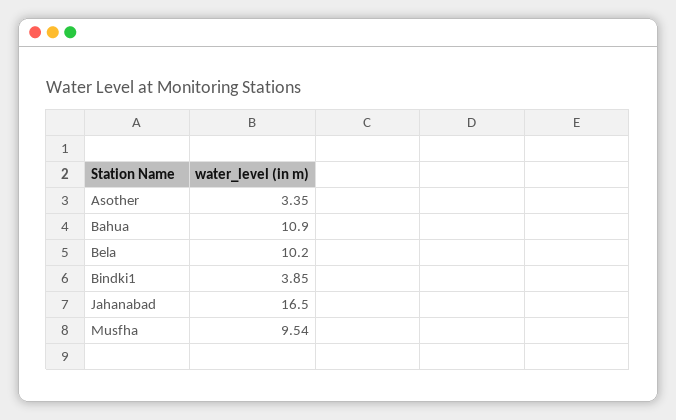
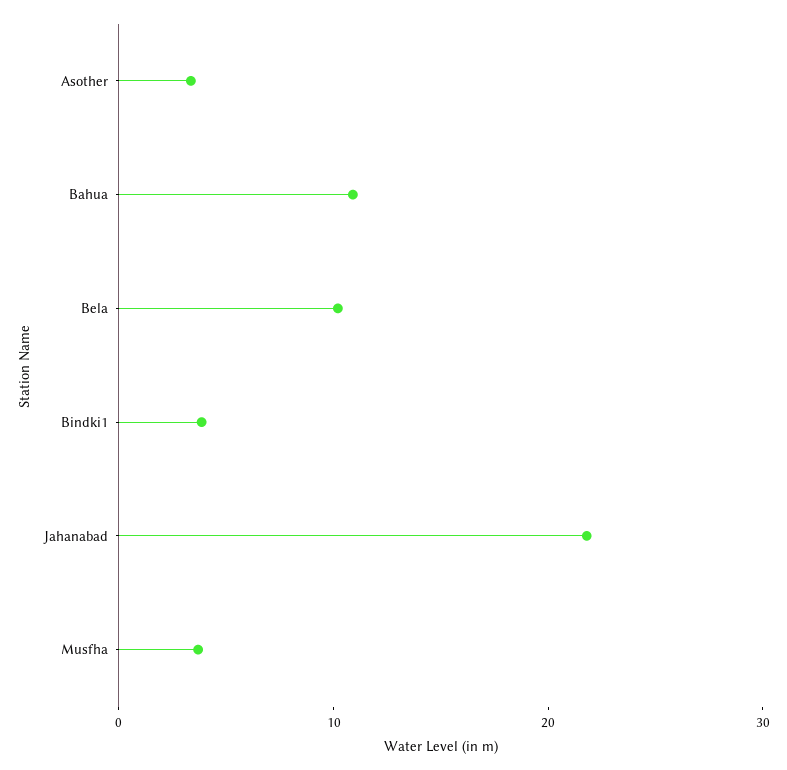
Jahanabad: 16.5 -> 22
Musfha: 9.54 -> 4

